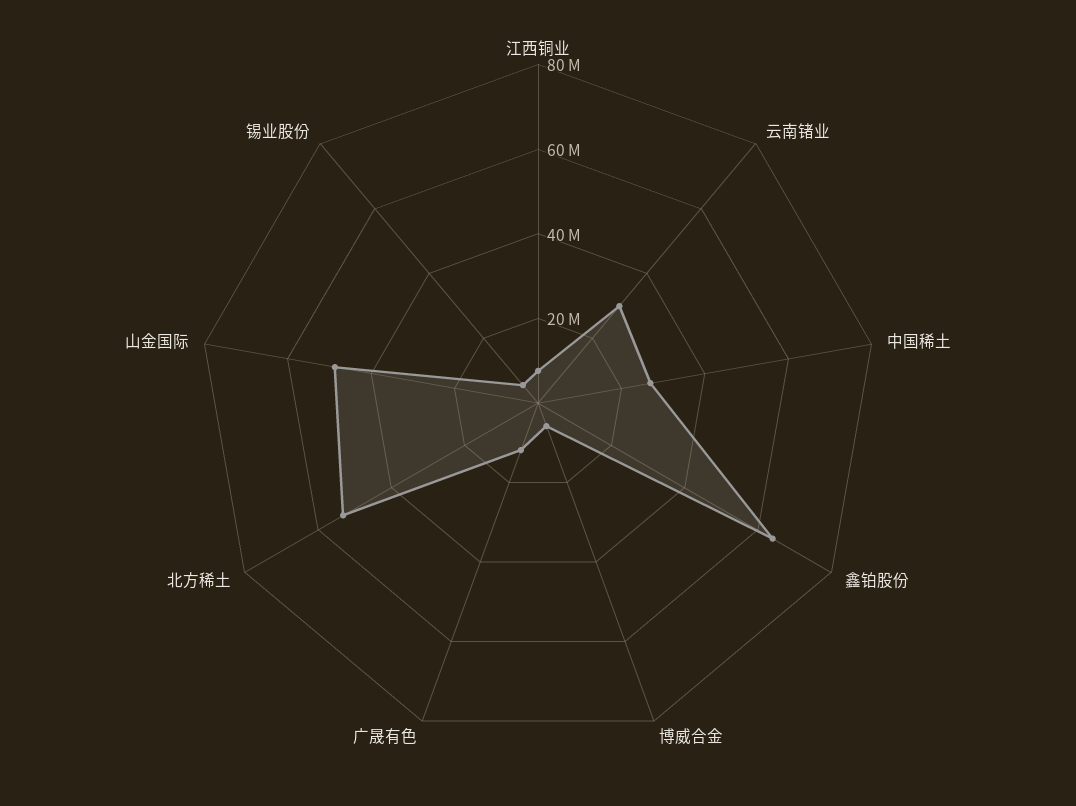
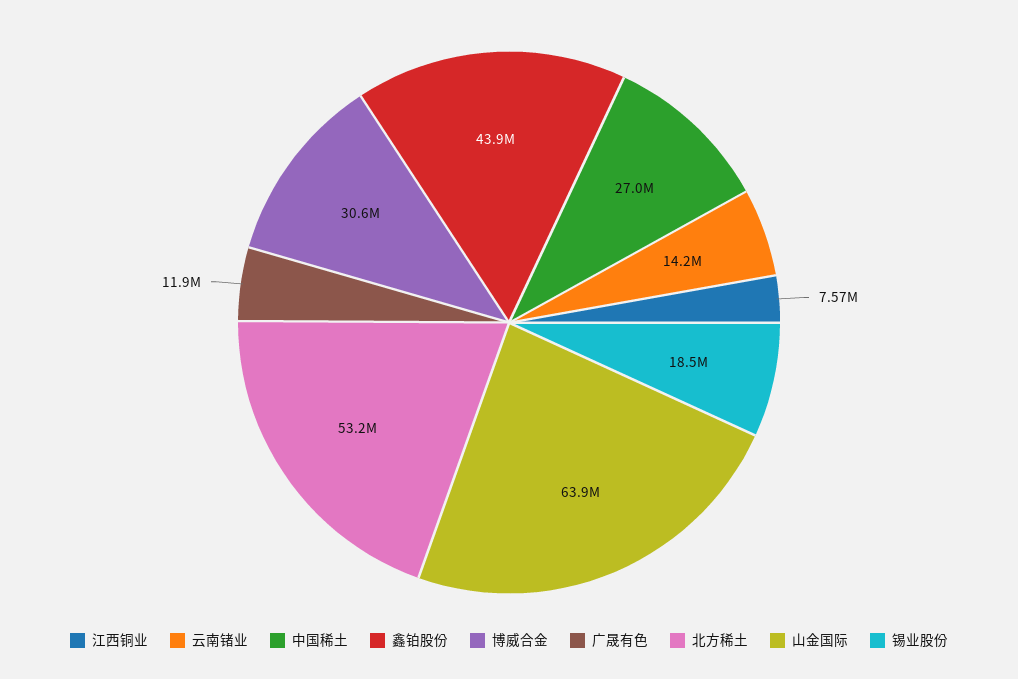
云南锗业: 30000000 -> 14200000
鑫铂股份: 65000000 -> 43900000
博威合金: 5000000 -> 30600000
山金国际: 50000000 -> 63900000
锡业股份: 5000000 -> 18500000

